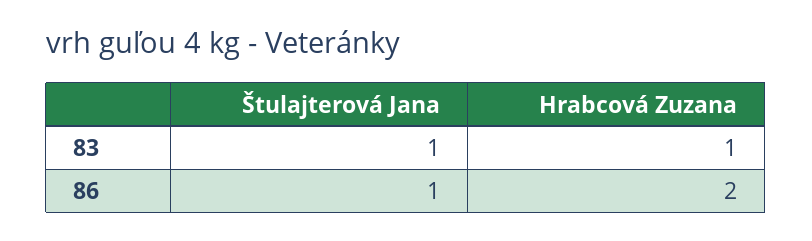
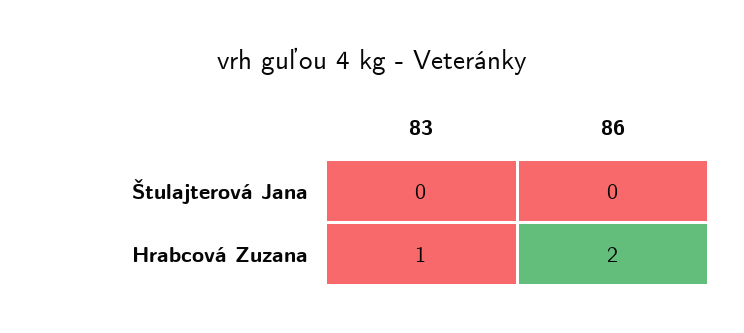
Štulajterová Jana, 83: 1 -> 0
Štulajterová Jana, 86: 1 -> 0

